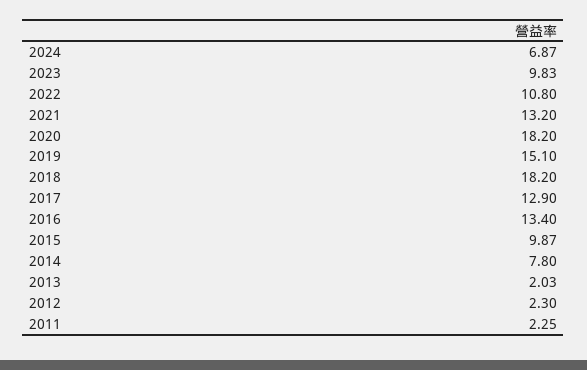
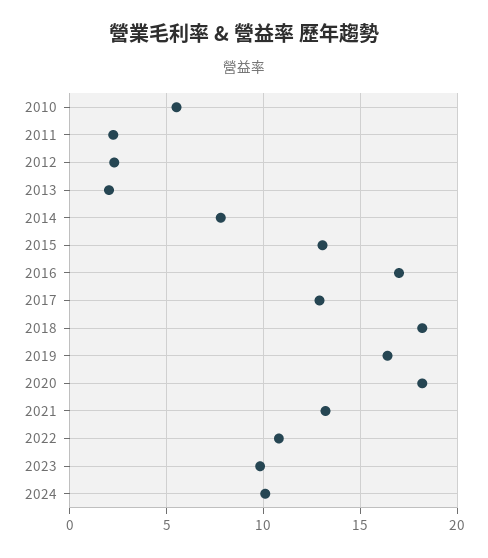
2024: 6.87 -> 10
2019: 15.1 -> 16.5
2016: 13.4 -> 17
2015: 9.87 -> 13
2010: none -> 5.5

